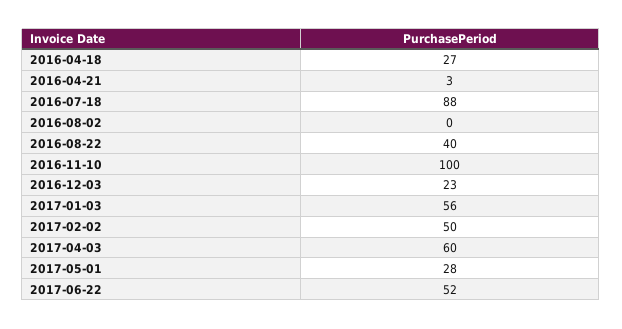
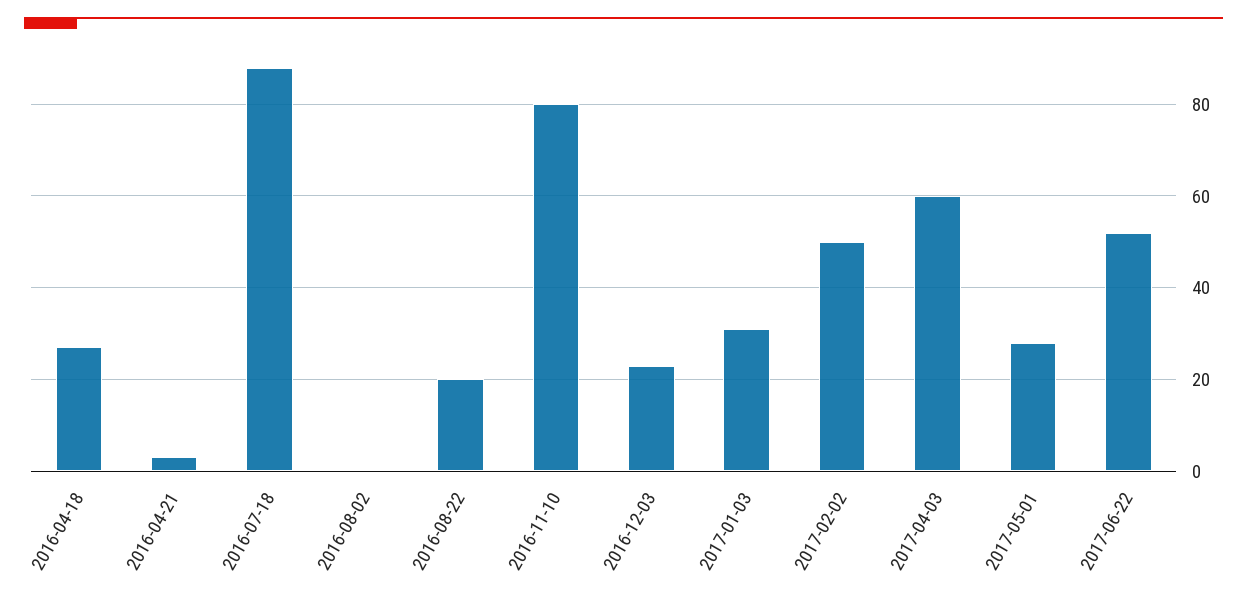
2016-08-22: 40 -> 20
2016-11-10: 100 -> 80
2017-01-03: 56 -> 30

